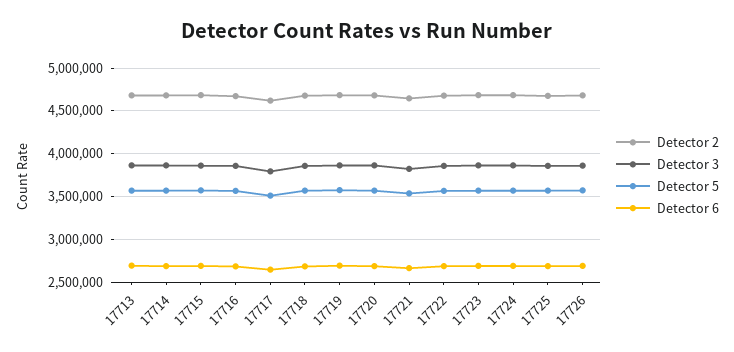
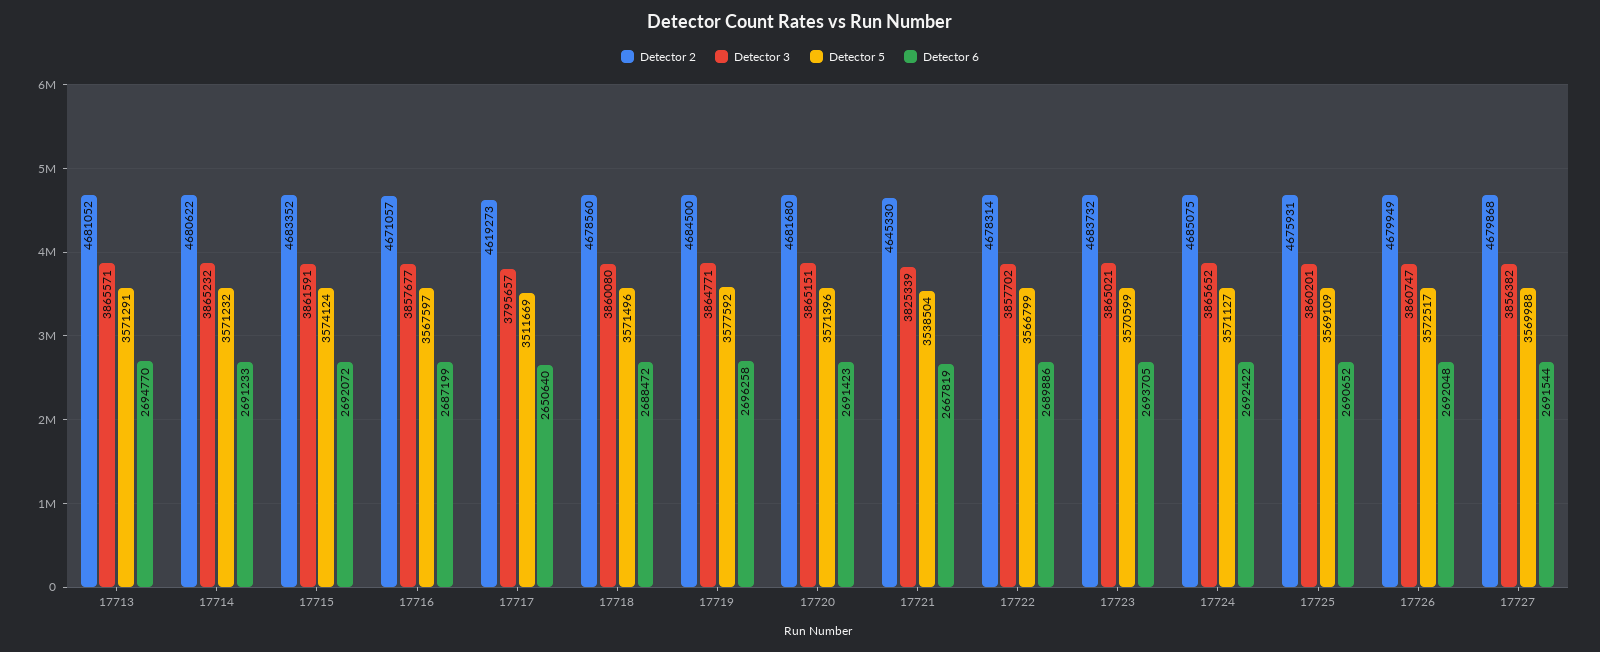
Detector 2, 17727: none -> 4679868
Detector 3, 17727: none -> 3856382
Detector 5, 17727: none -> 3569988
Detector 6, 17727: none -> 2691544

